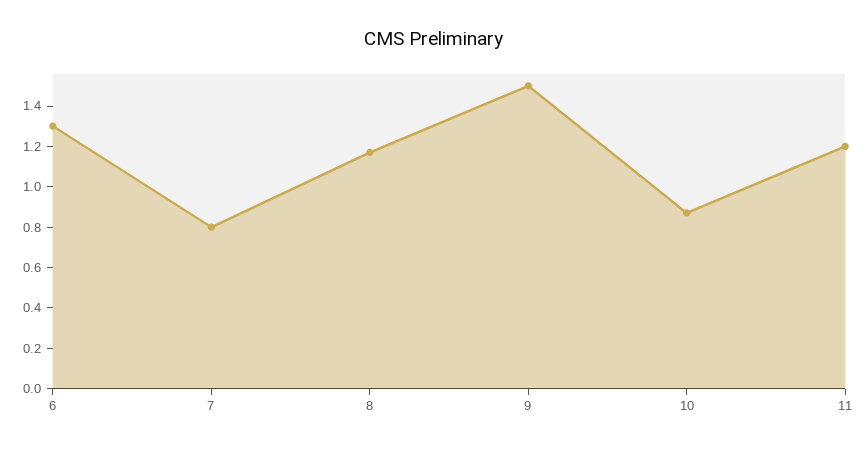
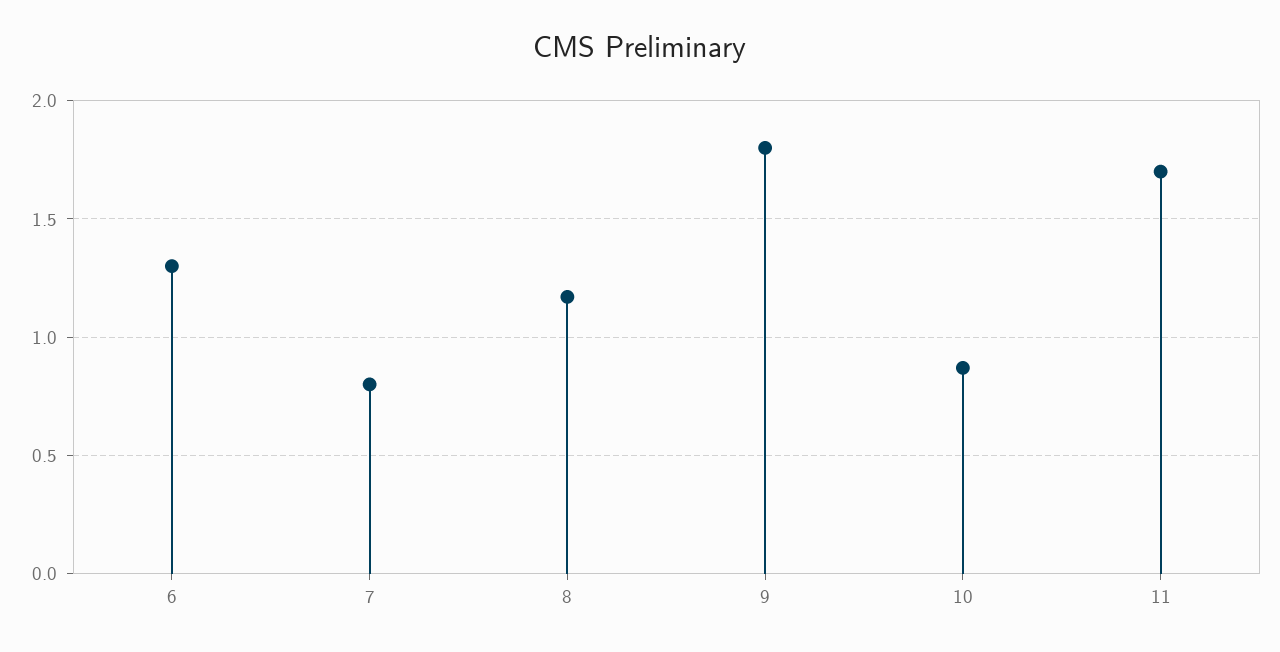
9: 1.5 -> 1.8
11: 1.2 -> 1.7

